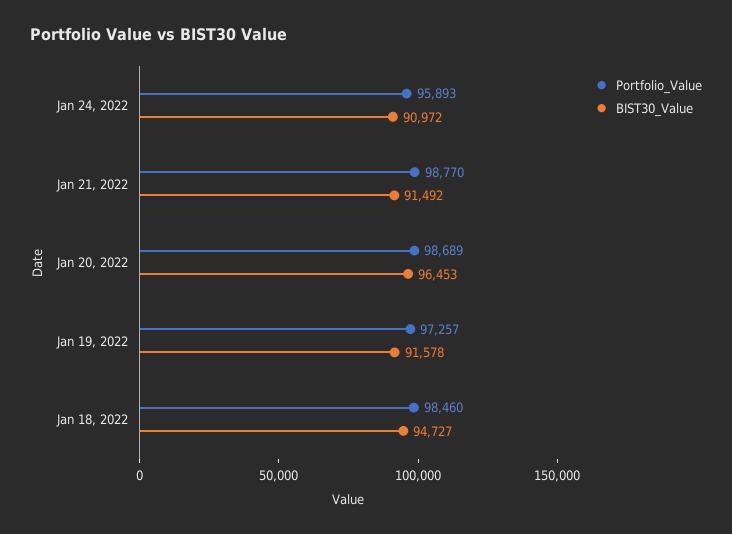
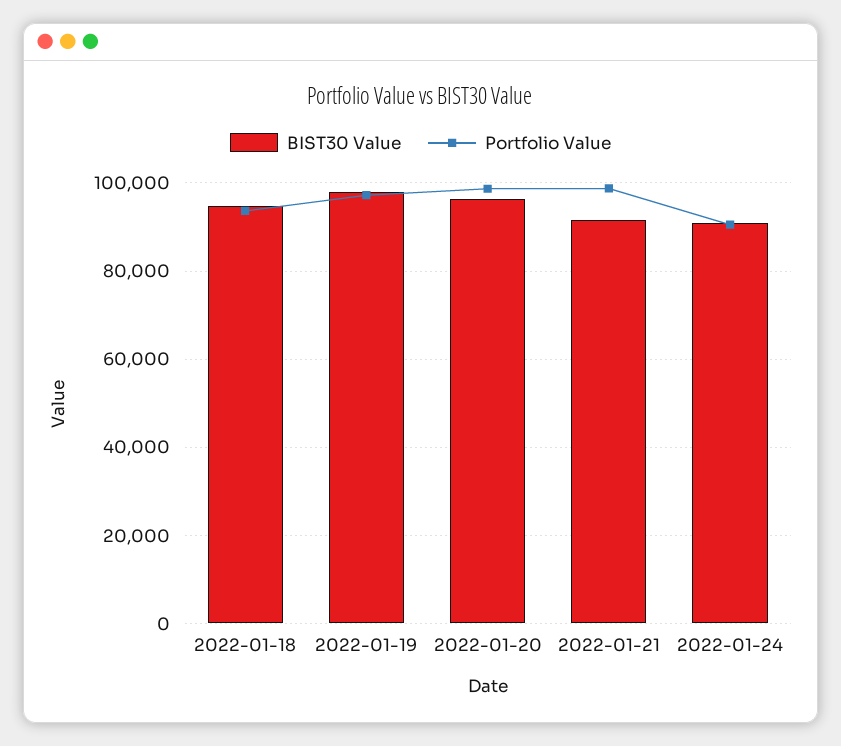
Portfolio_Value, Jan 24, 2022: 95893 -> 90000
BIST30_Value, Jan 19, 2022: 91578 -> 98000
Portfolio_Value, Jan 18, 2022: 98460 -> 94000

